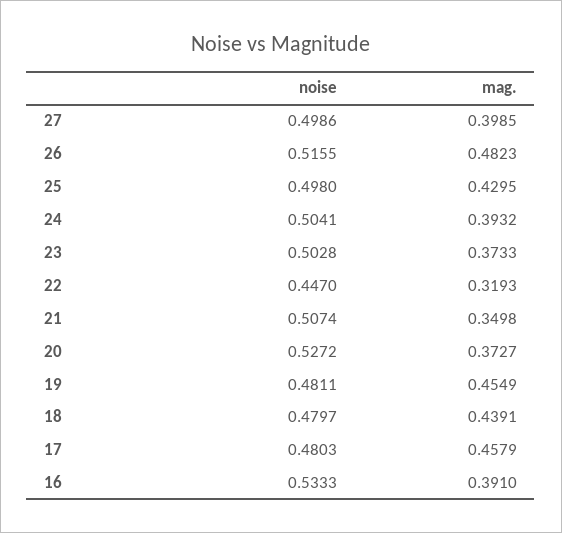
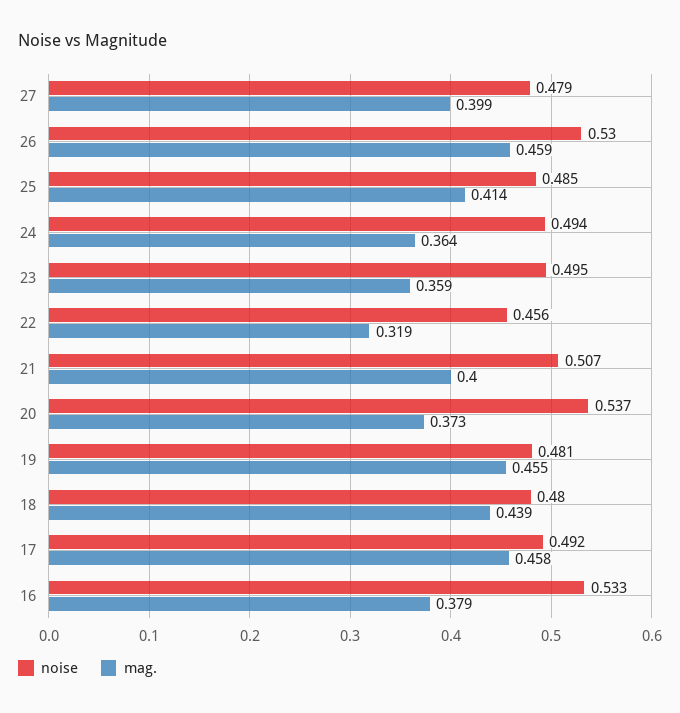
noise, 27: 0.4986 -> 0.479
noise, 26: 0.5155 -> 0.53
mag., 26: 0.4823 -> 0.459
noise, 25: 0.498 -> 0.485
mag., 25: 0.4295 -> 0.414
noise, 24: 0.5041 -> 0.494
mag., 24: 0.3932 -> 0.364
noise, 23: 0.5028 -> 0.495
mag., 23: 0.3733 -> 0.359
noise, 22: 0.447 -> 0.456
mag., 21: 0.3498 -> 0.4
noise, 20: 0.5272 -> 0.537
noise, 17: 0.4803 -> 0.492
mag., 16: 0.391 -> 0.379

